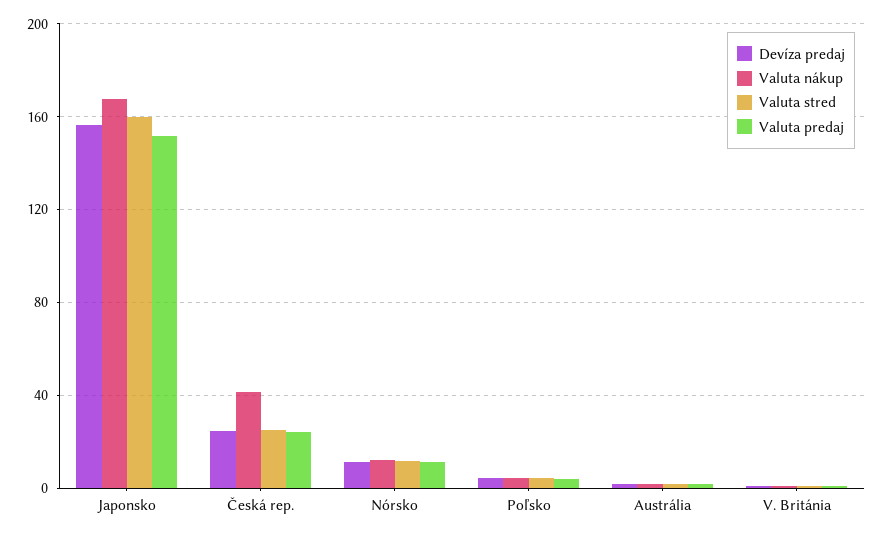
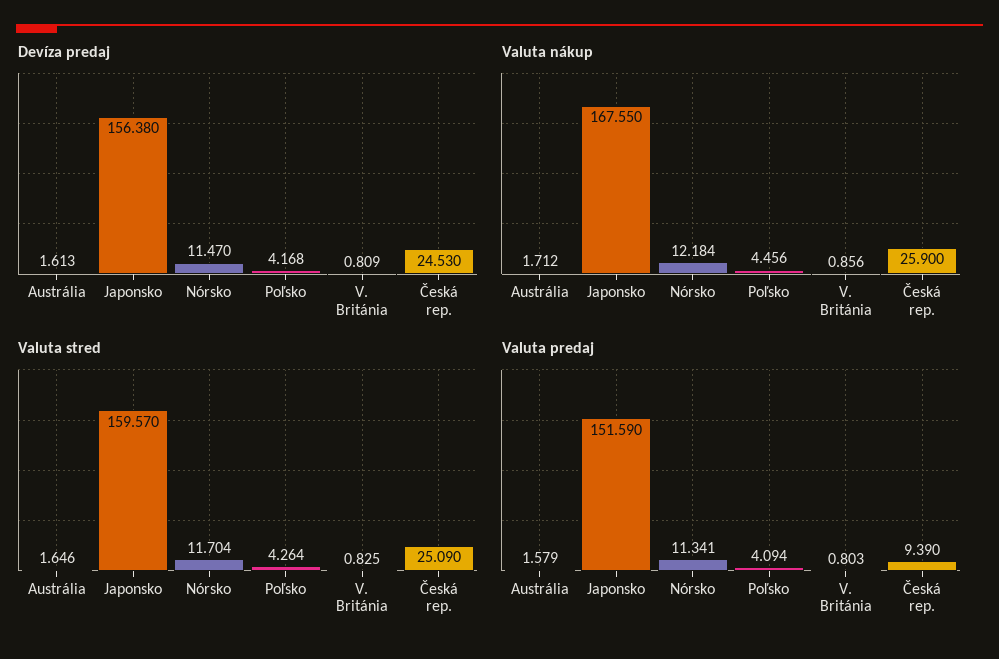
Valuta nákup, Česká rep.: 40 -> 25.9
Valuta predaj, Česká rep.: 25 -> 9.39

